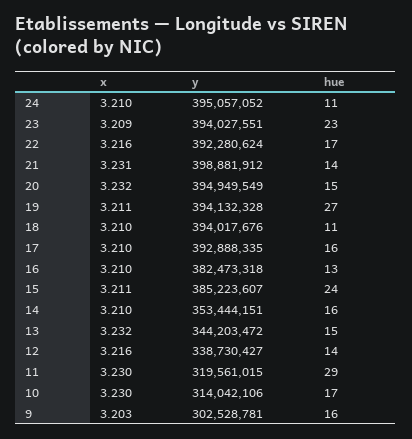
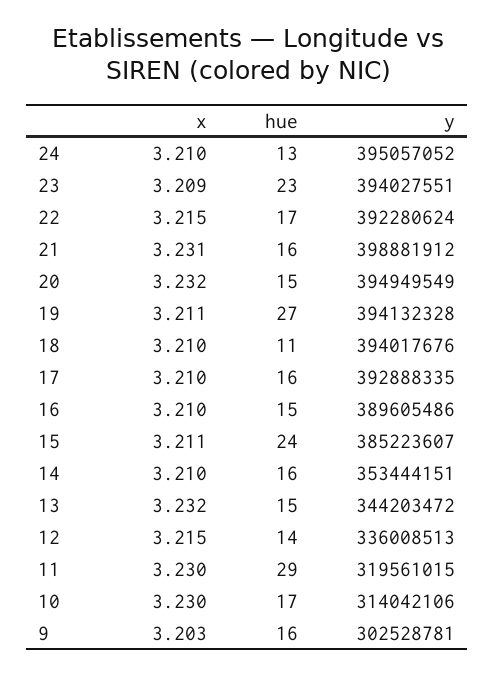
hue, 24: 11 -> 13
x, 22: 3.216 -> 3.215
hue, 21: 14 -> 16
y, 16: 382473318 -> 389605486
hue, 16: 13 -> 15
x, 12: 3.216 -> 3.215
y, 12: 338730427 -> 336008513

